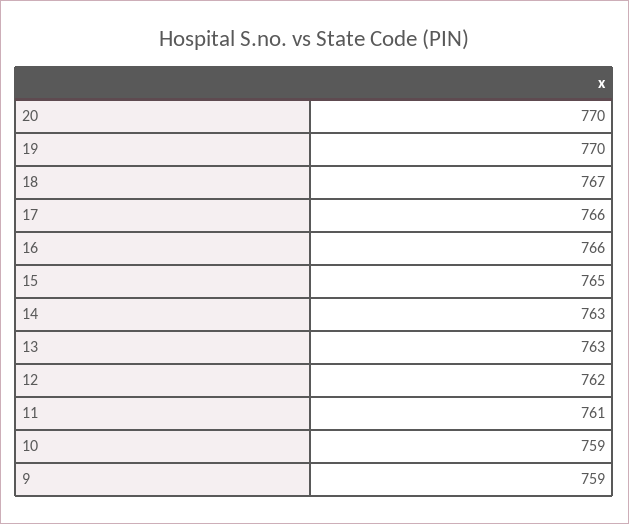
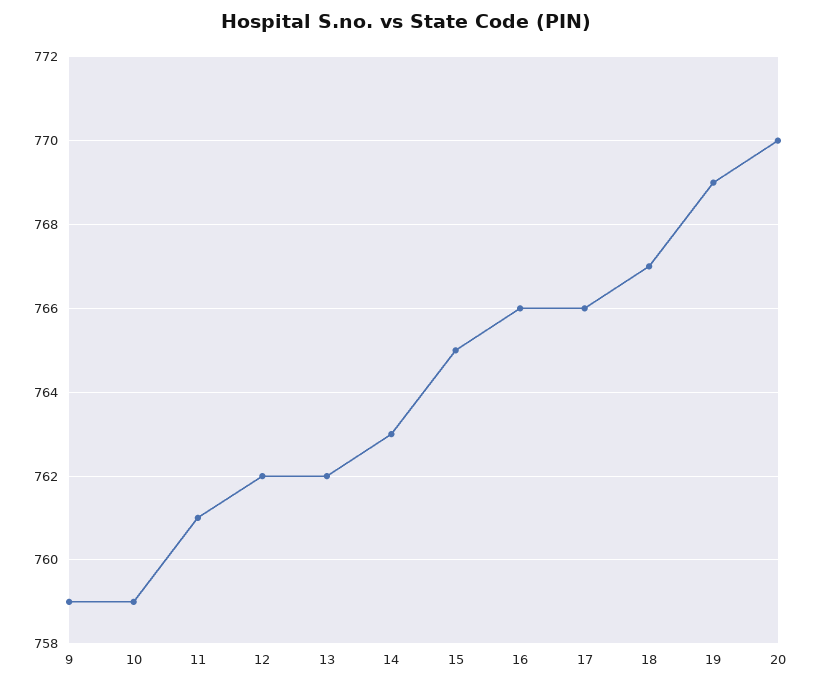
19: 770 -> 769
13: 763 -> 762

